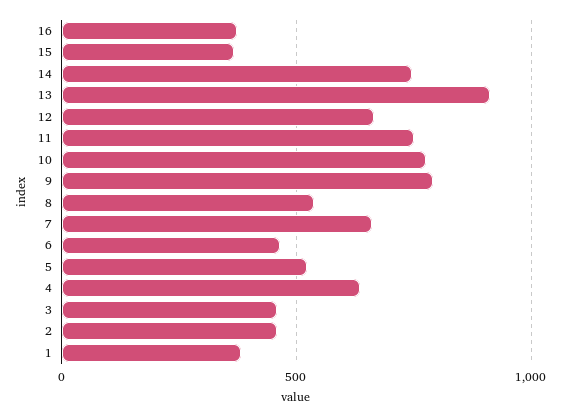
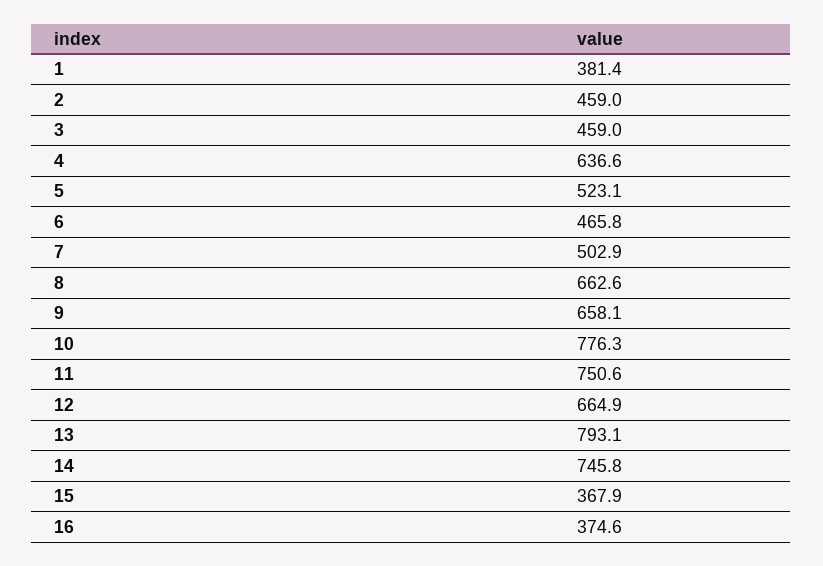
13: 900 -> 793.1
9: 800 -> 658.1
8: 550 -> 662.6
7: 650 -> 502.9

